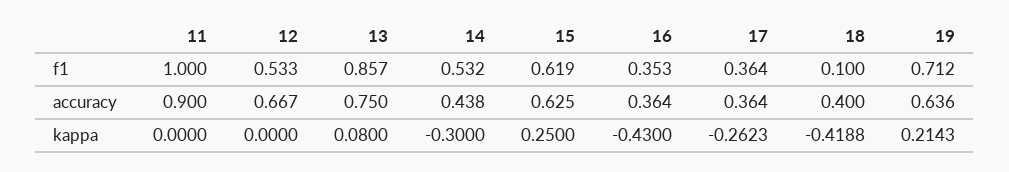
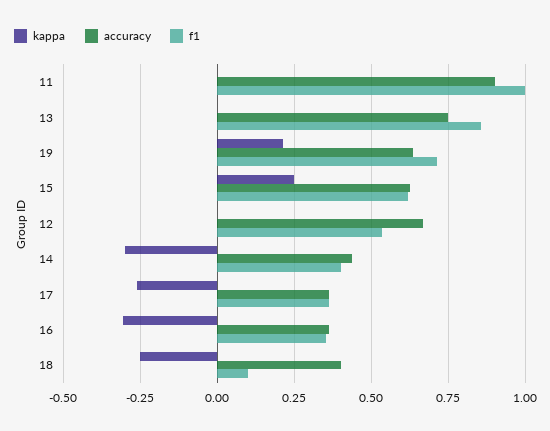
f1, 14: 0.532 -> 0.4
kappa, 13: 0.08 -> 0
kappa, 16: -0.43 -> -0.3
kappa, 18: -0.4188 -> -0.25

